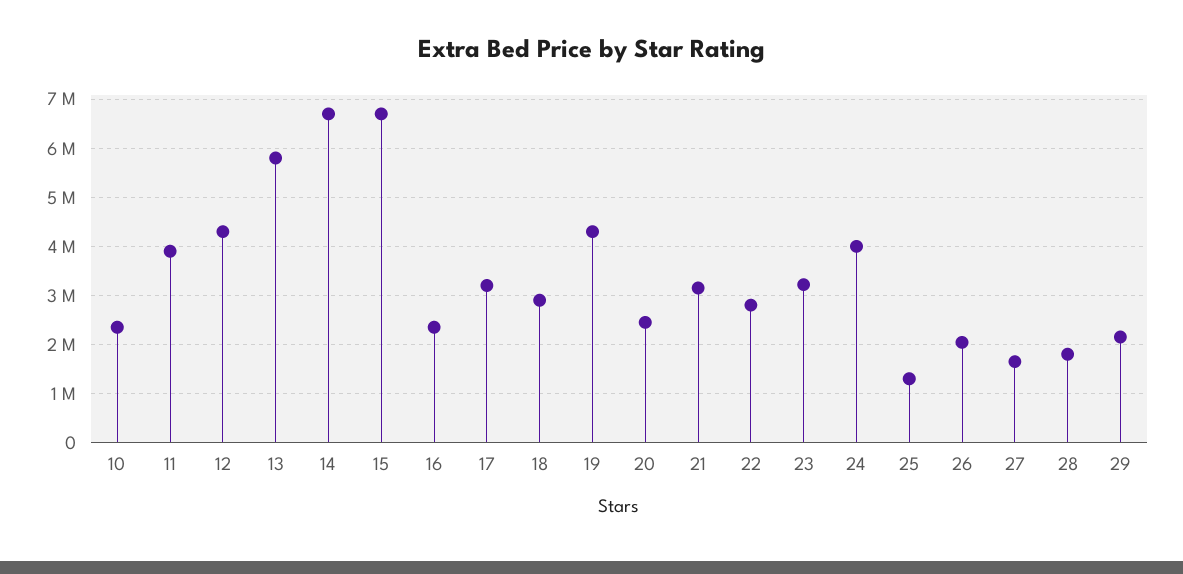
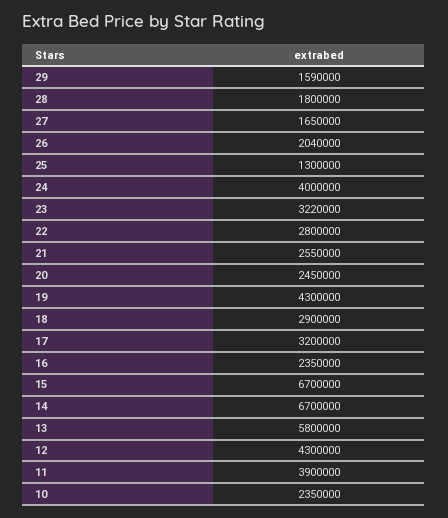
21: 3200000 -> 2550000
29: 2200000 -> 1590000

